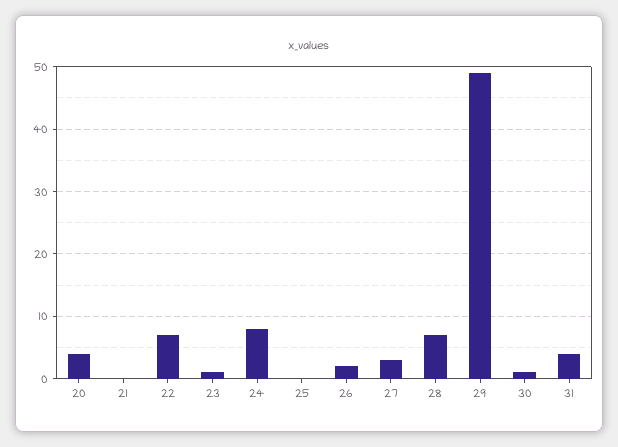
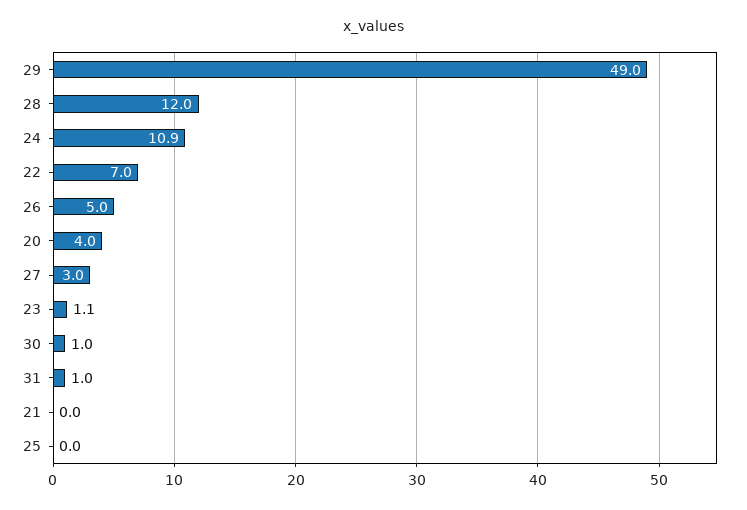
24: 8 -> 10.9
26: 2 -> 5
28: 7 -> 12
31: 4 -> 1

